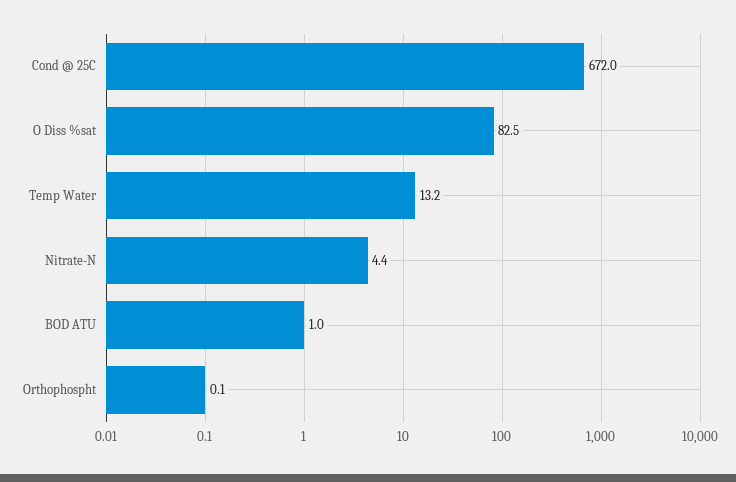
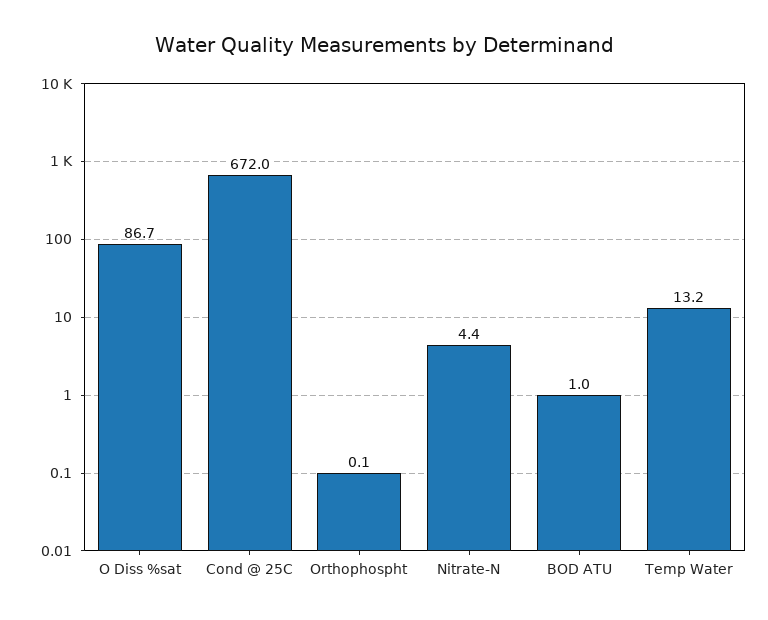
O Diss %sat: 82.5 -> 86.7

